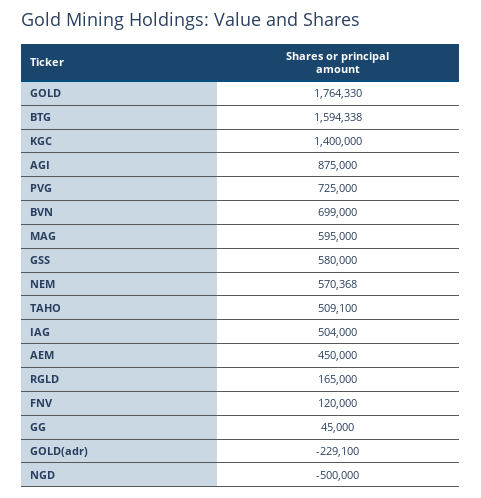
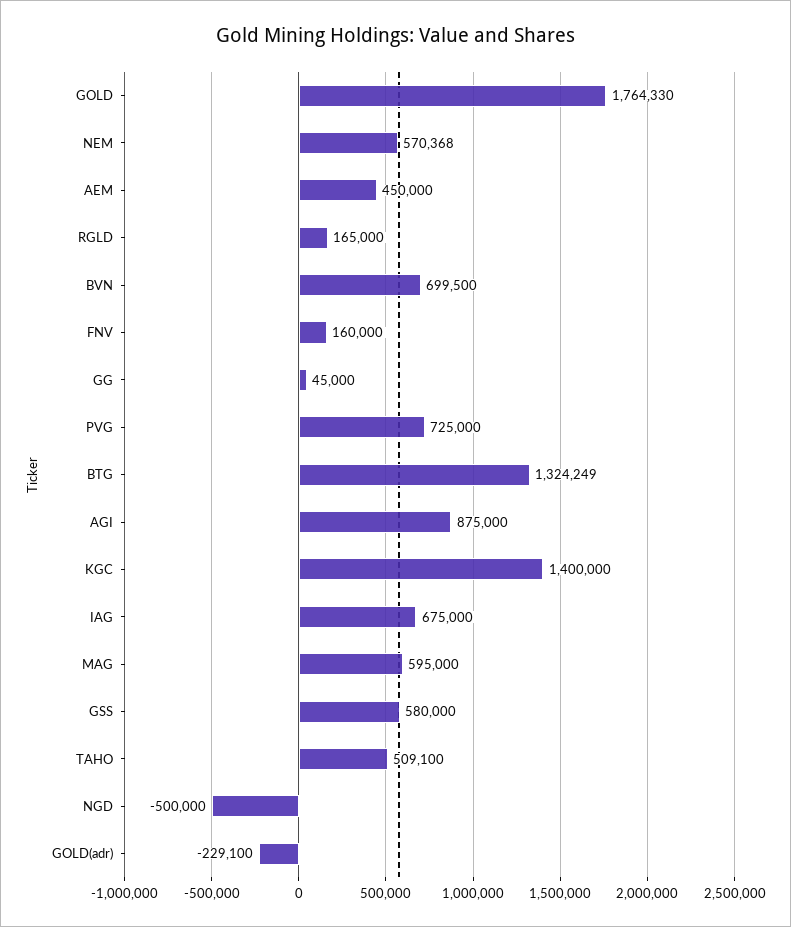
BTG: 1594338 -> 1324249
BVN: 699000 -> 699500
IAG: 504000 -> 675000
FNV: 120000 -> 160000

